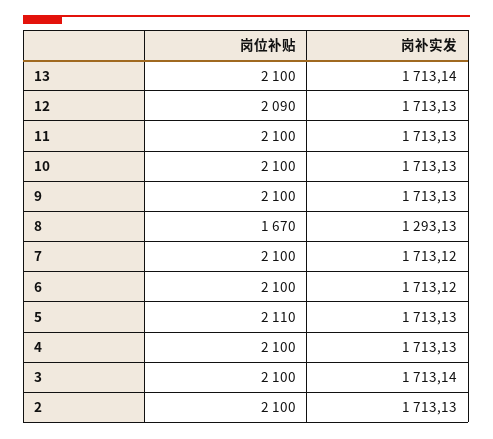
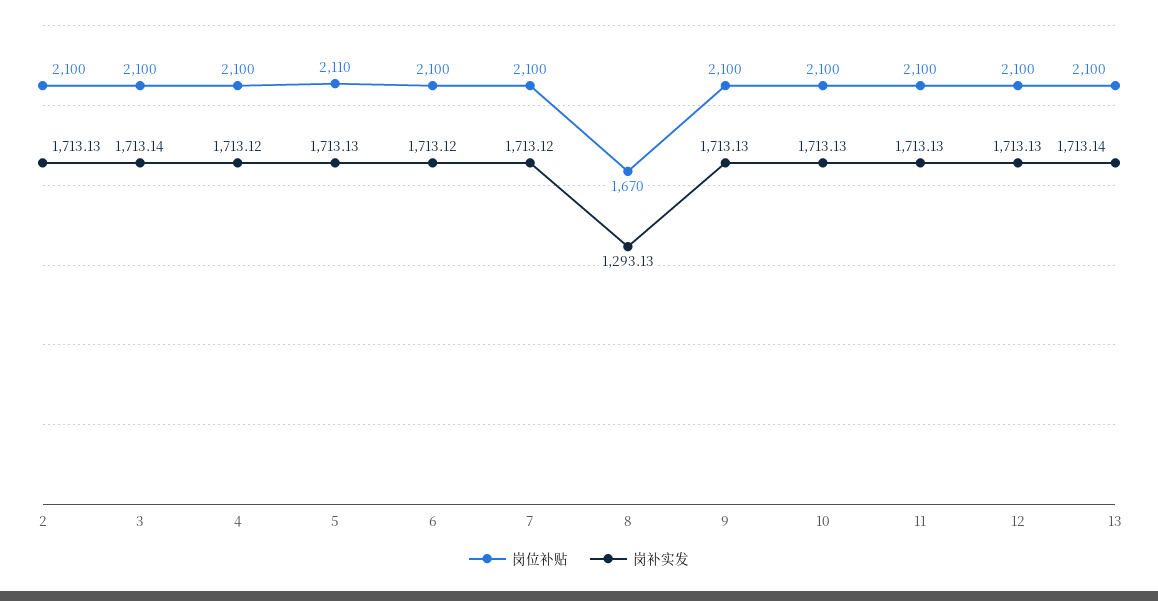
岗位补贴, 12: 2090 -> 2100
岗补实发, 4: 1713.13 -> 1713.12

